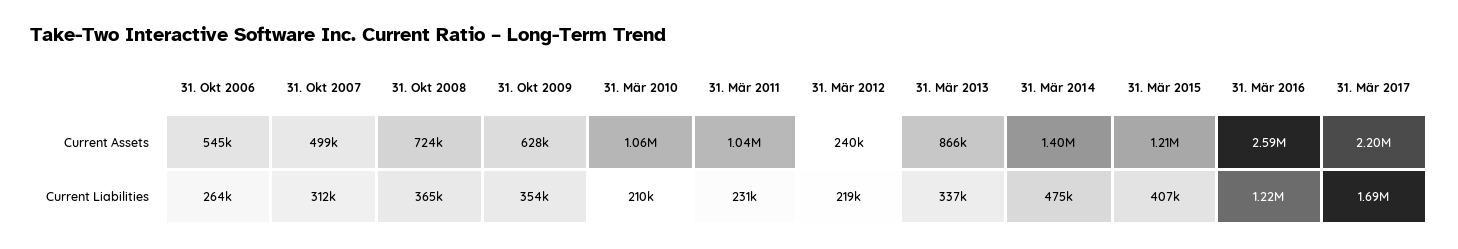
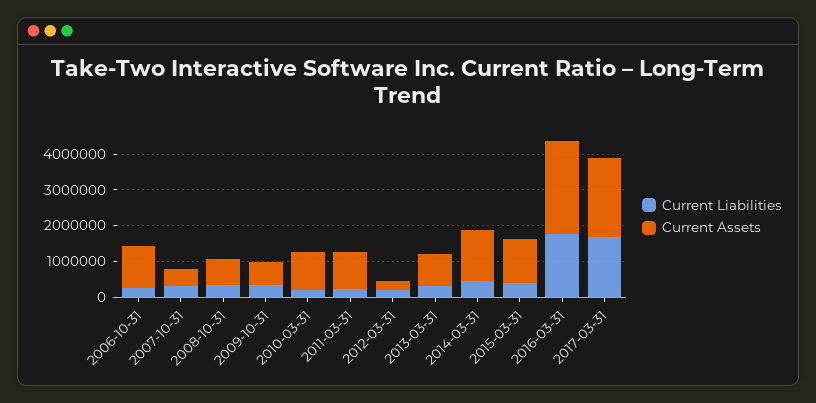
Current Assets, 31. Okt 2006: 545000 -> 1250000
Current Liabilities, 31. Mär 2016: 1220000 -> 1750000

